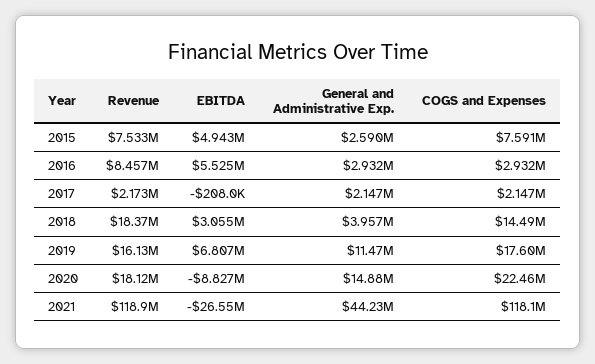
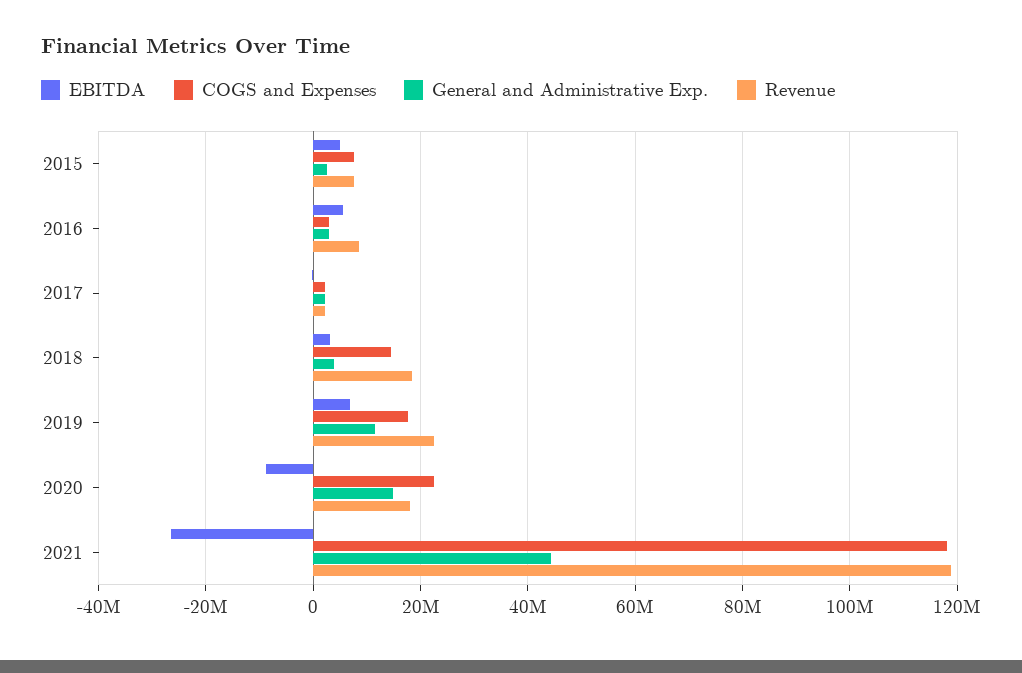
Revenue, 2019: 16130000 -> 22000000

